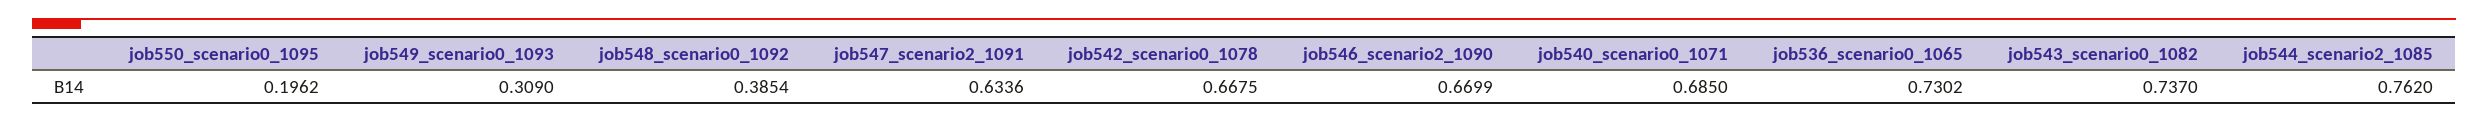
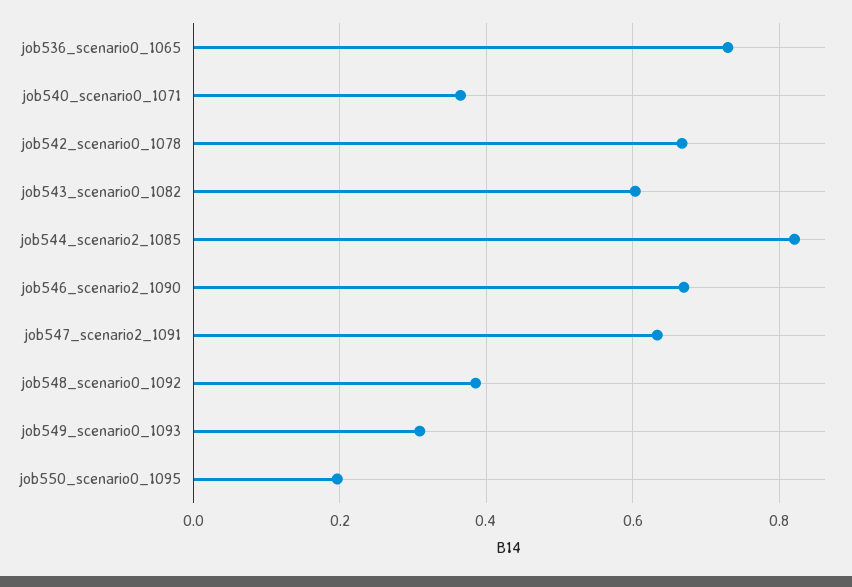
job540_scenario0_1071: 0.685 -> 0.36
job543_scenario0_1082: 0.737 -> 0.6
job544_scenario2_1085: 0.762 -> 0.82

